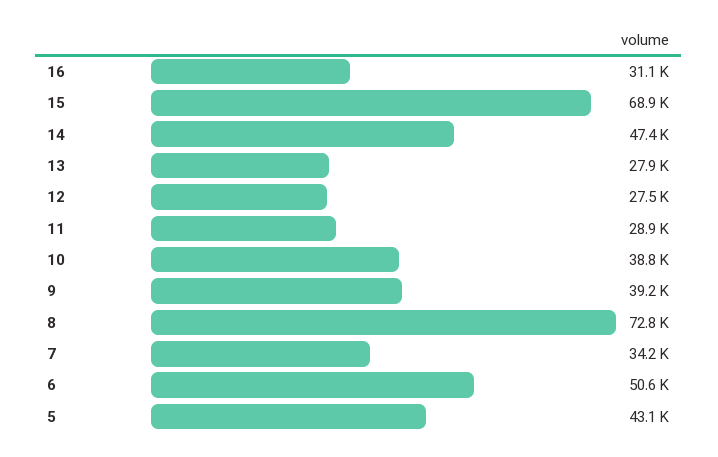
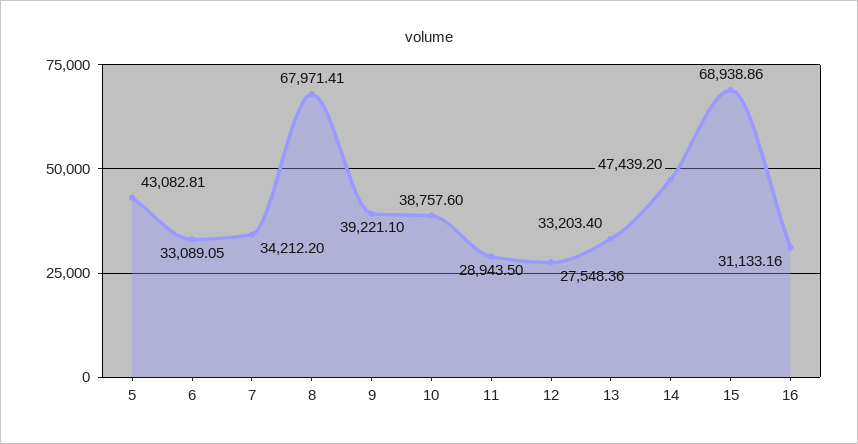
13: 27900 -> 33203.4
8: 72800 -> 67971.41
6: 50600 -> 33089.05

